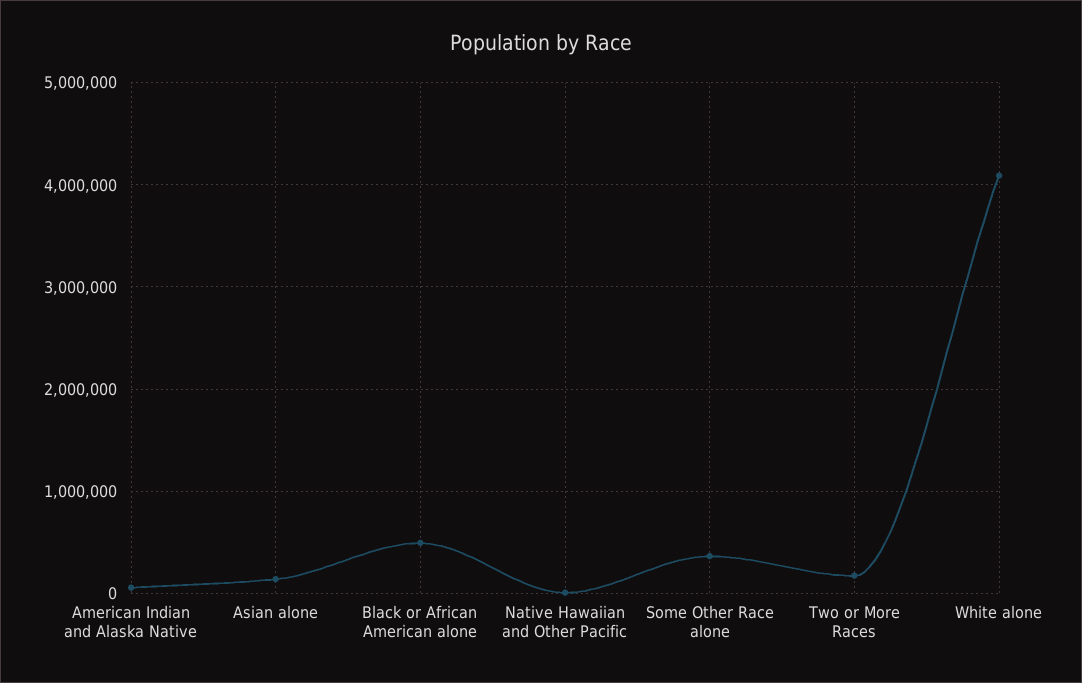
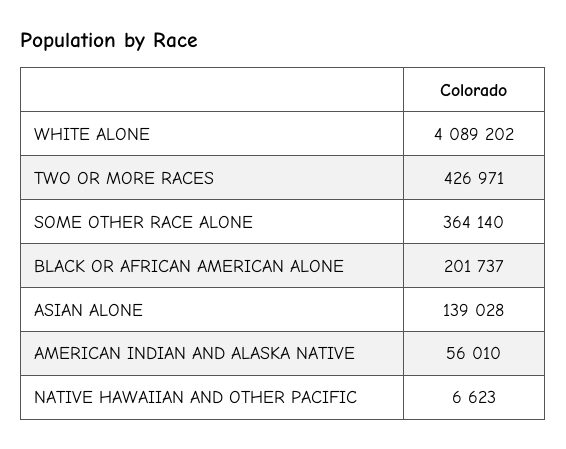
Black or African American alone: 500000 -> 201737
Two or More Races: 200000 -> 426971

